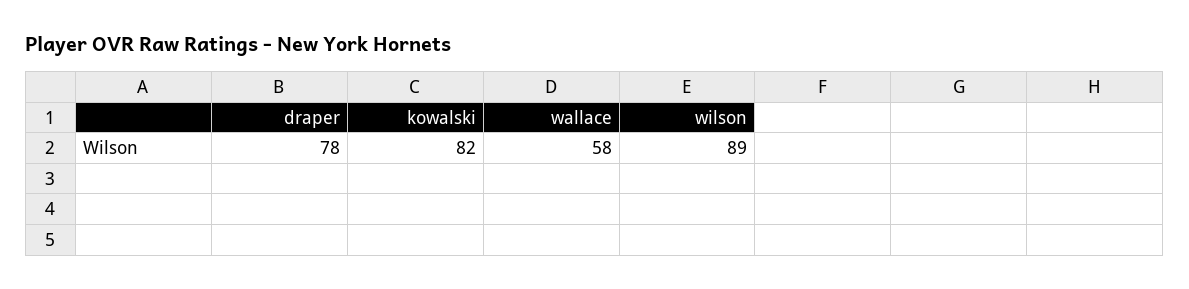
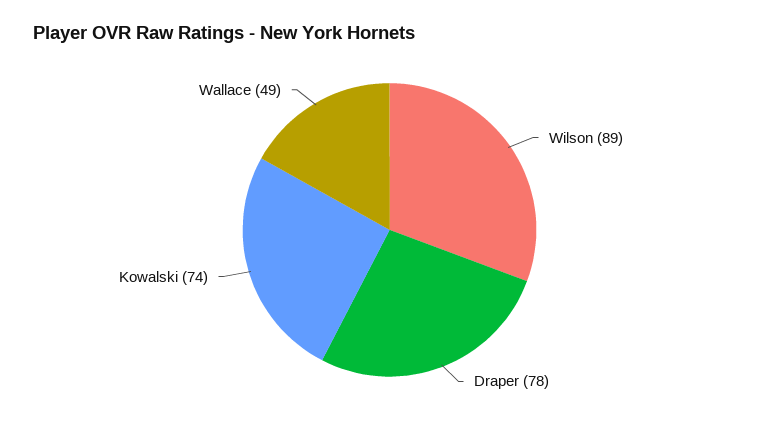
kowalski: 82 -> 74
wallace: 58 -> 49

